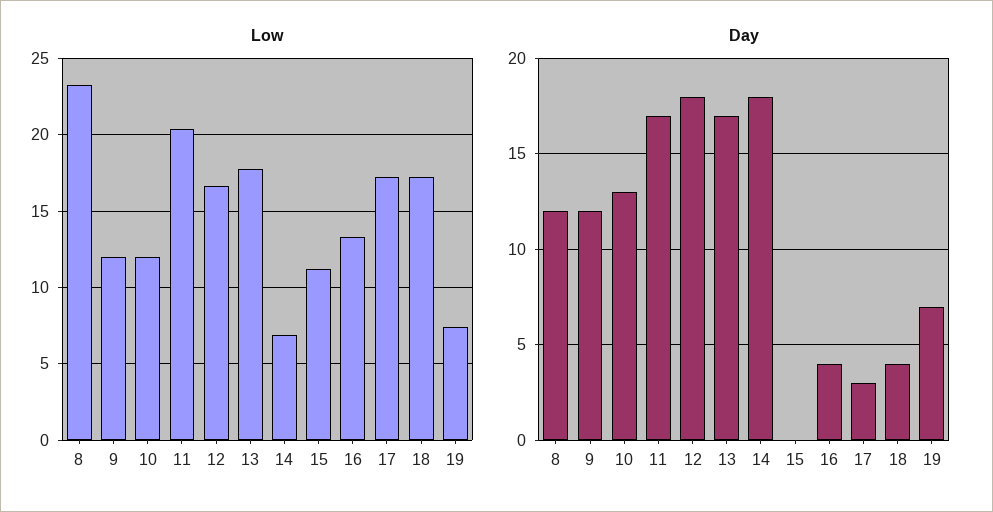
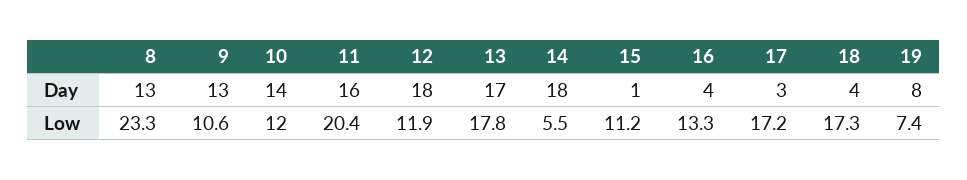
Low, 9: 12 -> 10.6
Low, 12: 16.5 -> 11.9
Low, 14: 7 -> 5.5
Day, 8: 12 -> 13
Day, 9: 12 -> 13
Day, 10: 13 -> 14
Day, 11: 17 -> 16
Day, 15: 0 -> 1
Day, 19: 7 -> 8

